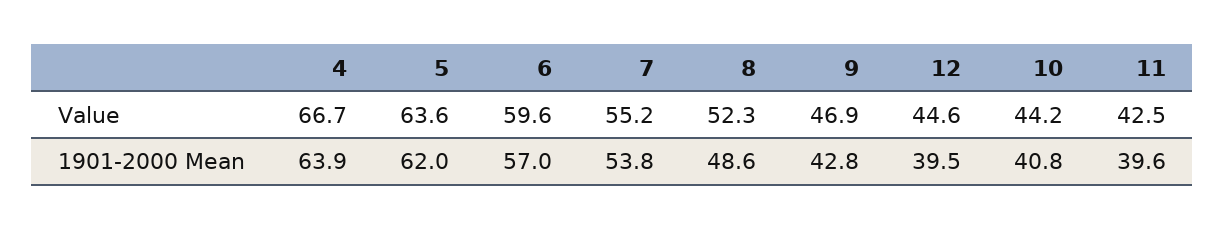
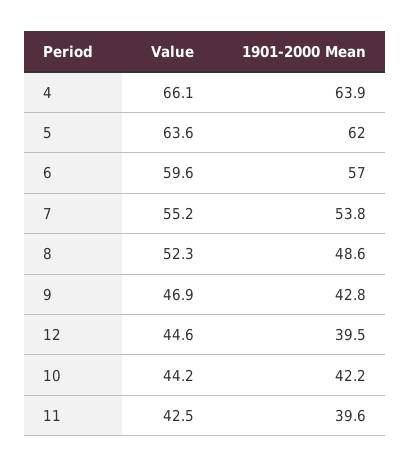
4, Value: 66.7 -> 66.1
10, 1901-2000 Mean: 40.8 -> 42.2

